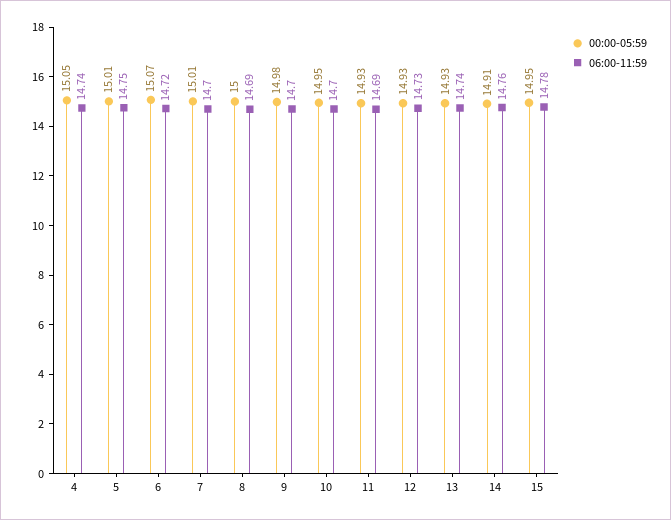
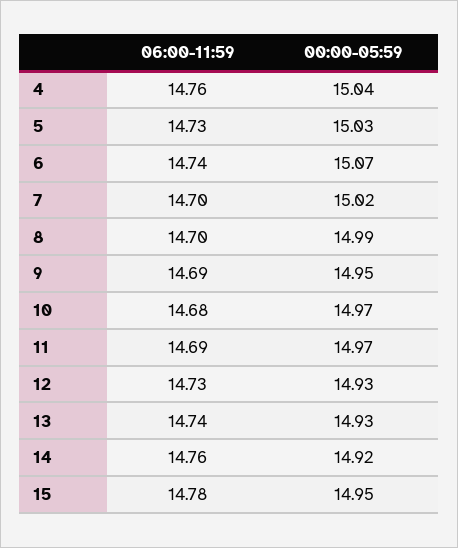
00:00-05:59, 4: 15.05 -> 15.04
06:00-11:59, 4: 14.74 -> 14.76
00:00-05:59, 5: 15.01 -> 15.03
06:00-11:59, 5: 14.75 -> 14.73
06:00-11:59, 6: 14.72 -> 14.74
00:00-05:59, 7: 15.01 -> 15.02
00:00-05:59, 8: 15 -> 14.99
06:00-11:59, 8: 14.69 -> 14.7
00:00-05:59, 9: 14.98 -> 14.95
06:00-11:59, 9: 14.7 -> 14.69
00:00-05:59, 10: 14.95 -> 14.97
06:00-11:59, 10: 14.7 -> 14.68
00:00-05:59, 11: 14.93 -> 14.97
00:00-05:59, 14: 14.91 -> 14.92

